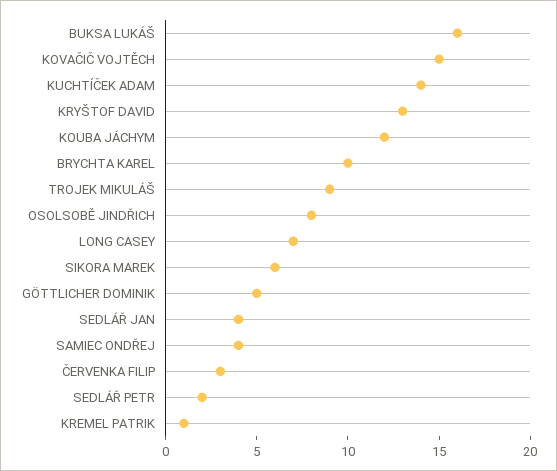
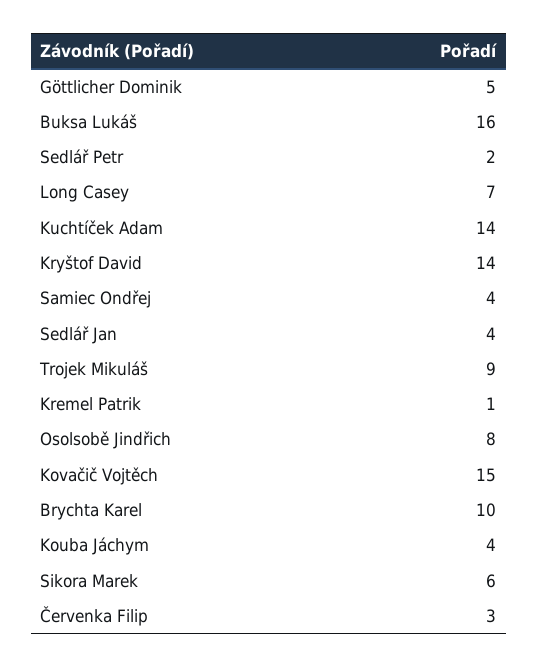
KRYŠTOF DAVID: 13 -> 14
KOUBA JÁCHYM: 12 -> 4

